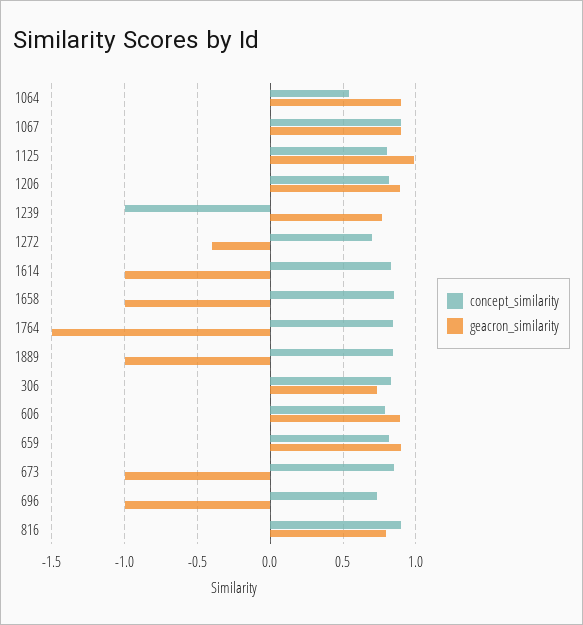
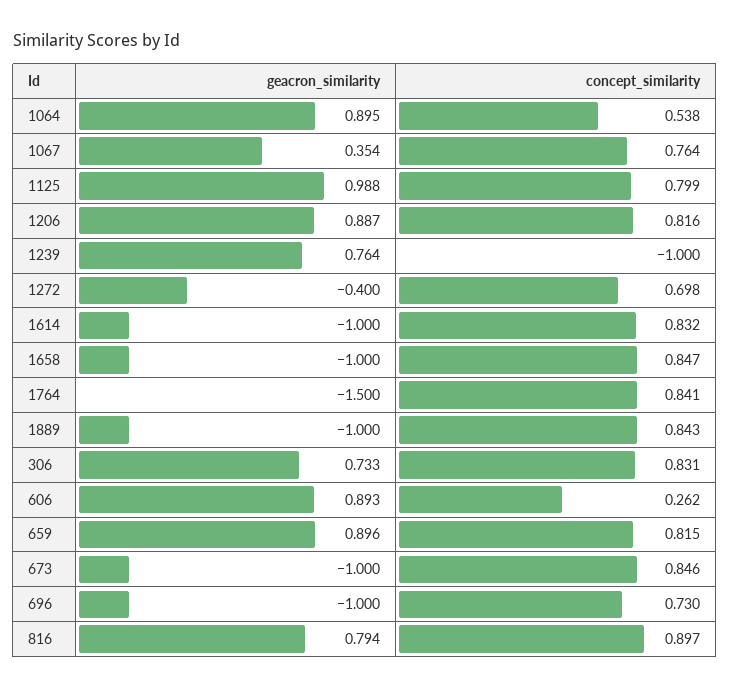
concept_similarity, 1067: 0.9 -> 0.764
geacron_similarity, 1067: 0.9 -> 0.354
concept_similarity, 606: 0.8 -> 0.262

